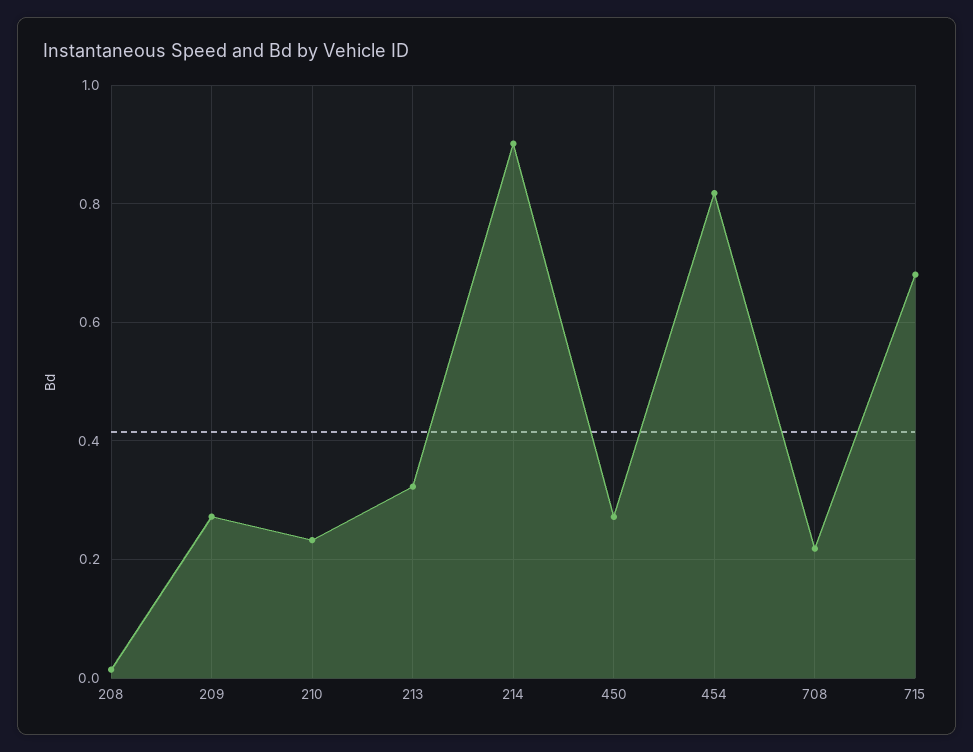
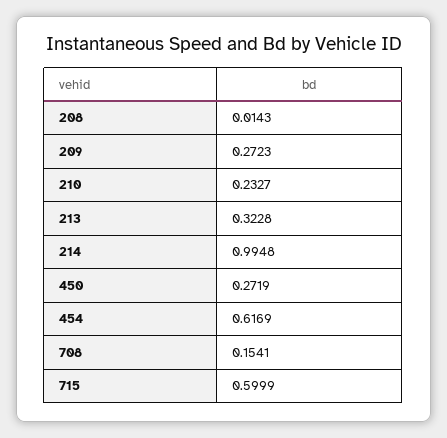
214: 0.9 -> 0.9948
454: 0.82 -> 0.6169
708: 0.22 -> 0.1541
715: 0.68 -> 0.5999

